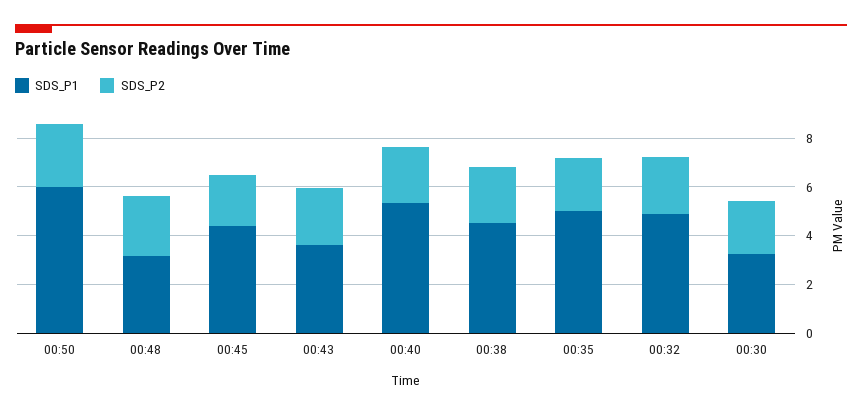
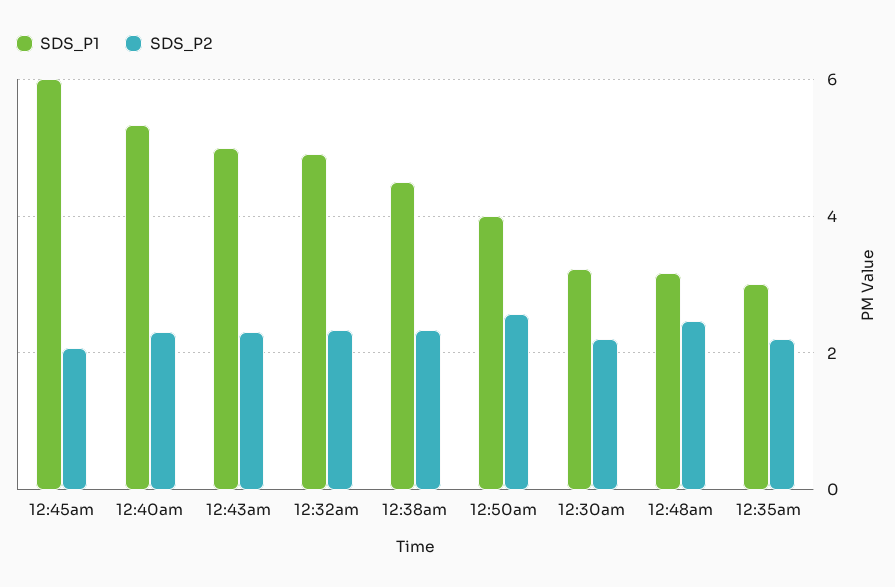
SDS_P1, 00:50: 6 -> 4
SDS_P1, 00:45: 4.5 -> 6
SDS_P1, 00:43: 3.5 -> 5
SDS_P1, 00:35: 5 -> 3

